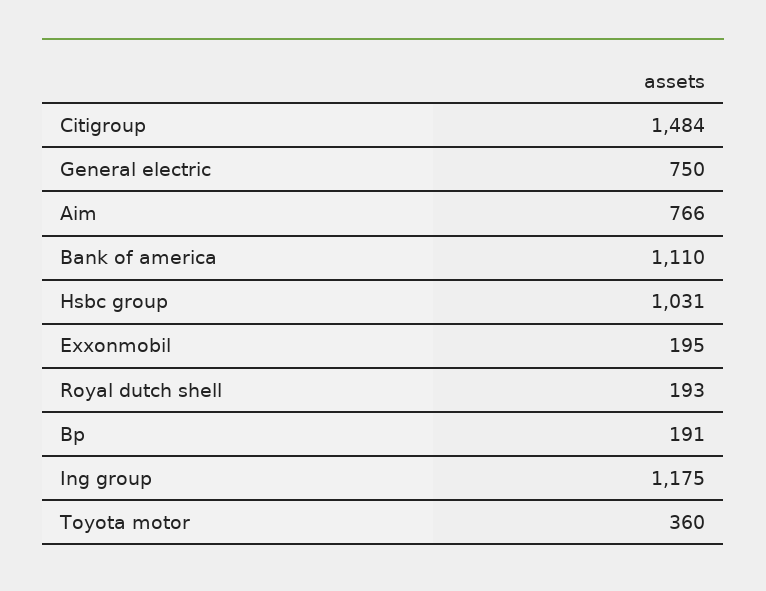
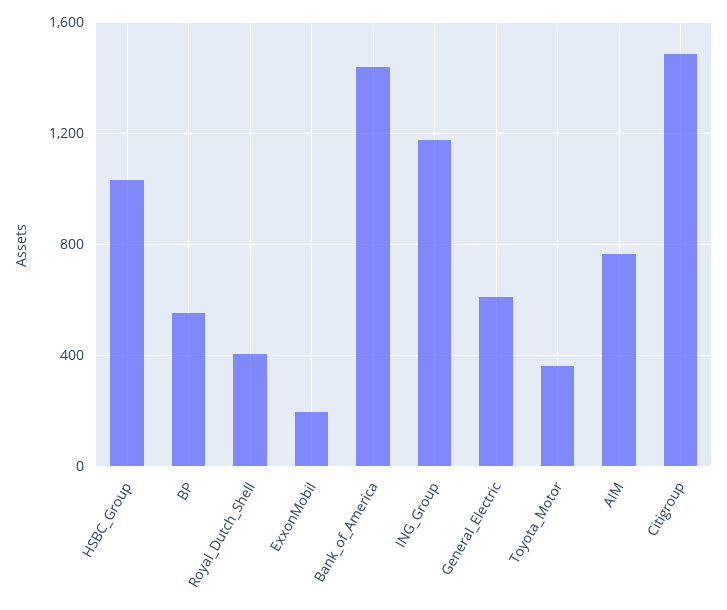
General electric: 750 -> 600
Bank of america: 1110 -> 1450
Royal dutch shell: 193 -> 400
Bp: 191 -> 550

